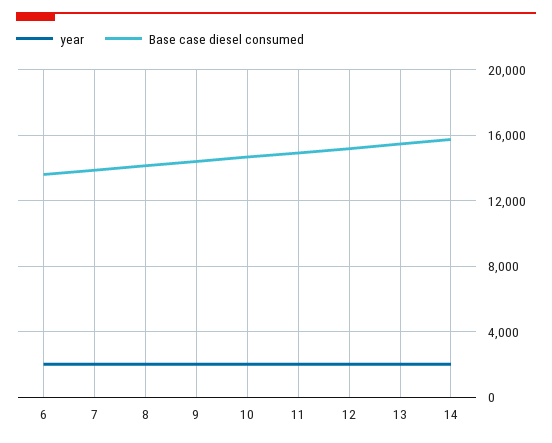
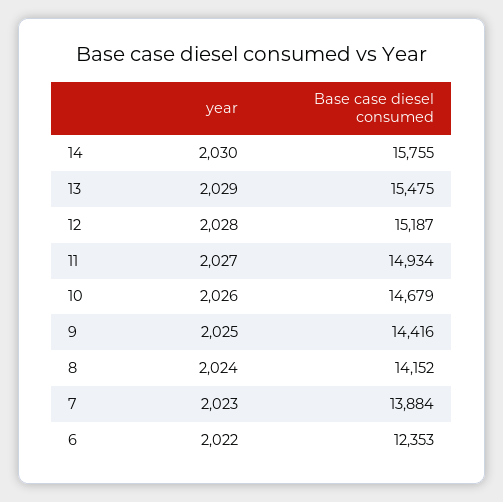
Base case diesel consumed, 6: 13500 -> 12353

